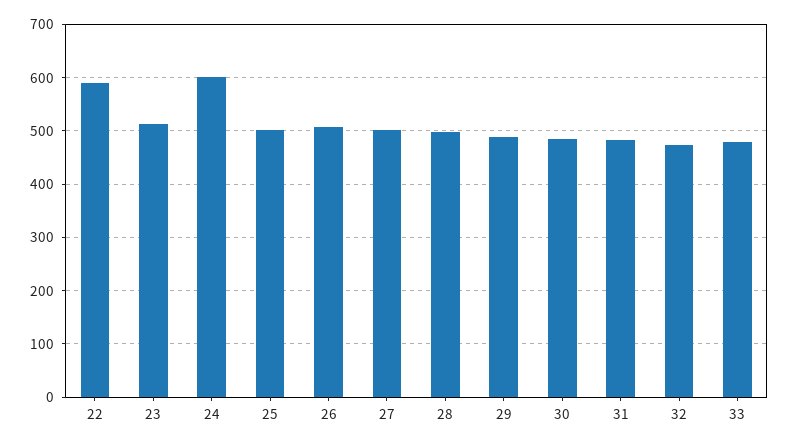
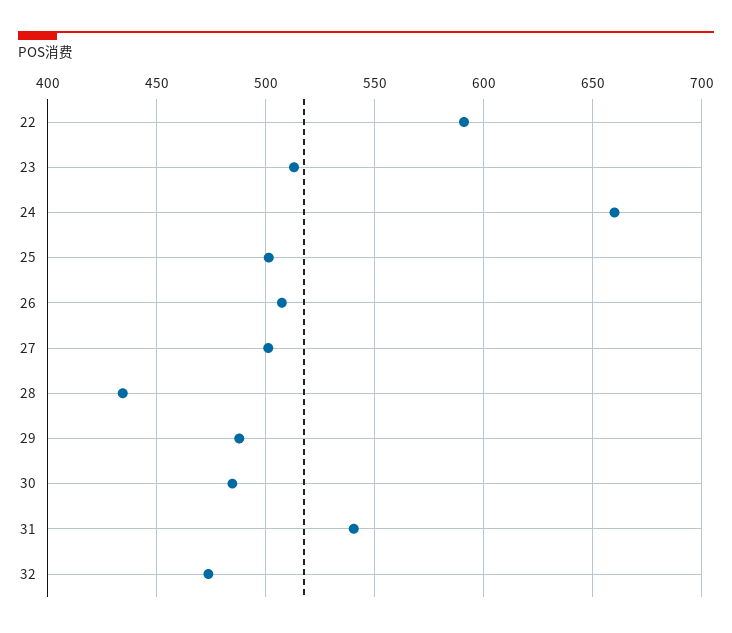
24: 600 -> 660
28: 500 -> 435
31: 480 -> 540
33: 480 -> none

